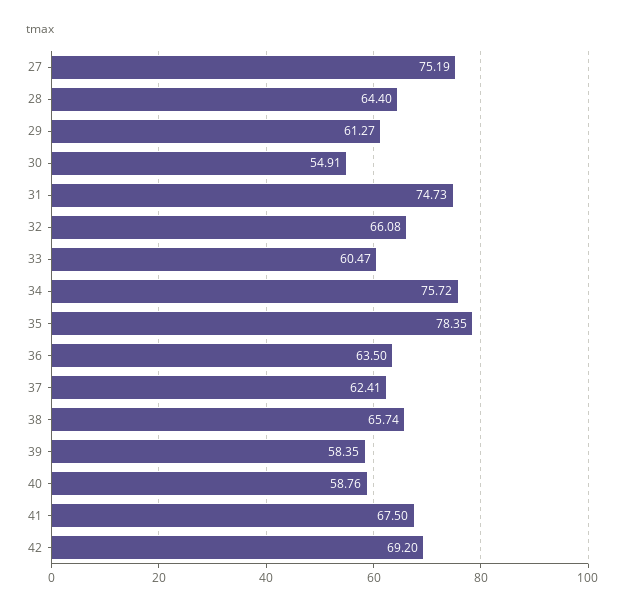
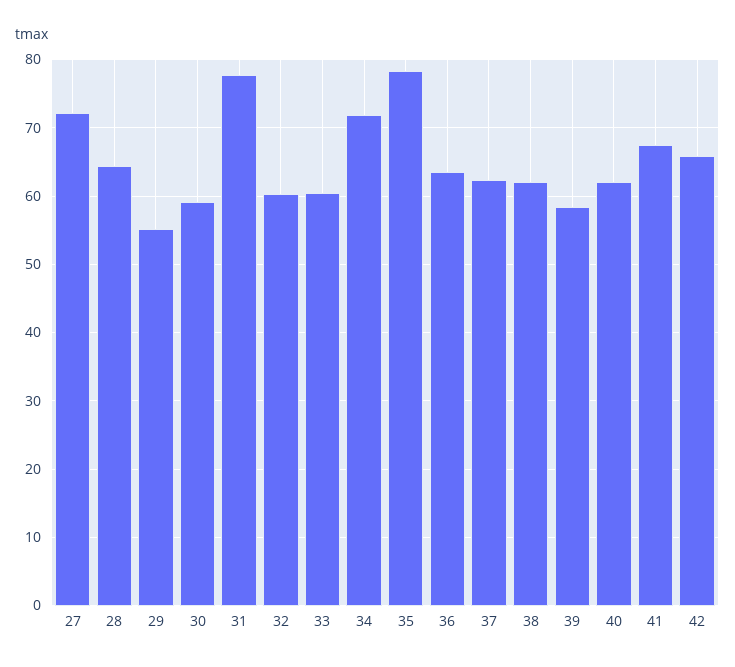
27: 75.19 -> 72
29: 61.27 -> 55
30: 54.91 -> 59
31: 74.73 -> 78
32: 66.08 -> 60
34: 75.72 -> 72
38: 65.74 -> 62
40: 58.76 -> 62
42: 69.2 -> 66

